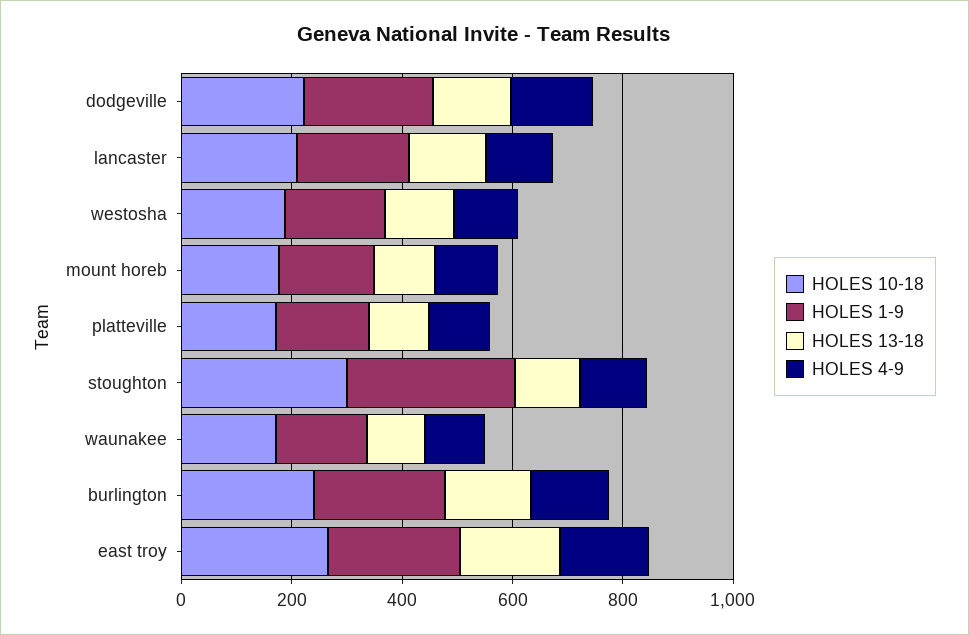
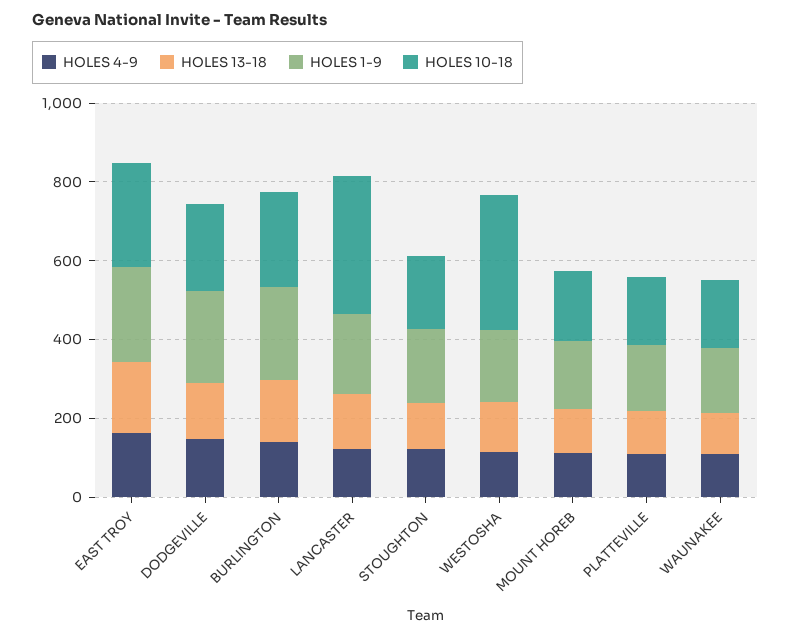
HOLES 10-18, lancaster: 200 -> 350
HOLES 10-18, westosha: 200 -> 350
HOLES 10-18, stoughton: 300 -> 200
HOLES 1-9, stoughton: 300 -> 200

